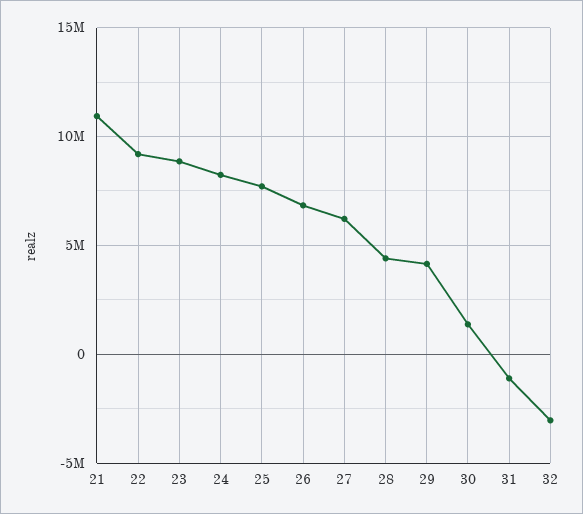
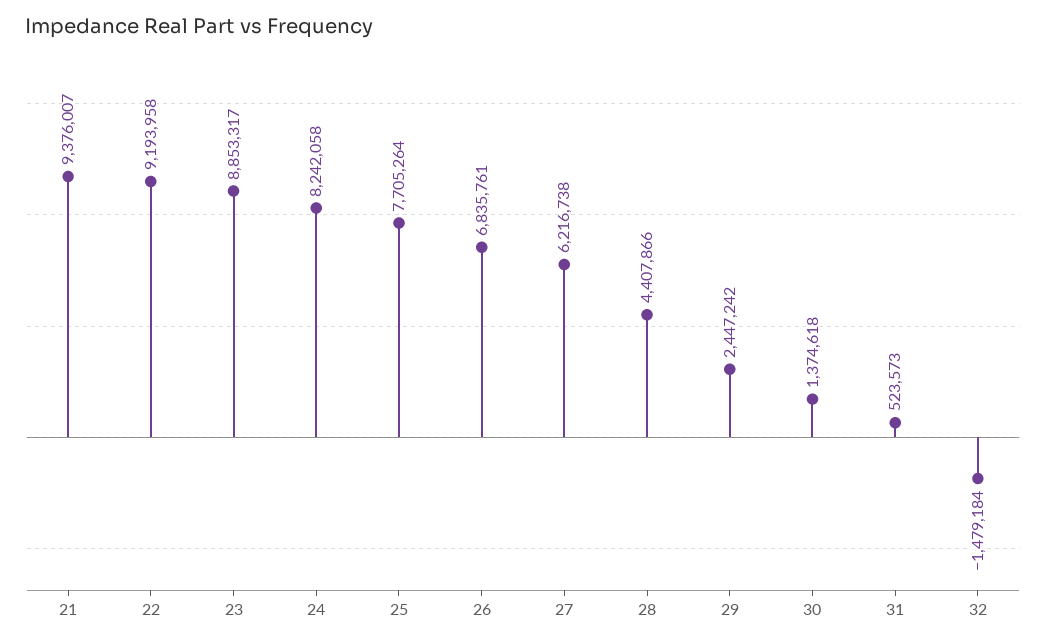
21: 11000000 -> 9376007
29: 4000000 -> 2447242
31: -1000000 -> 523573
32: -3000000 -> -1479184

